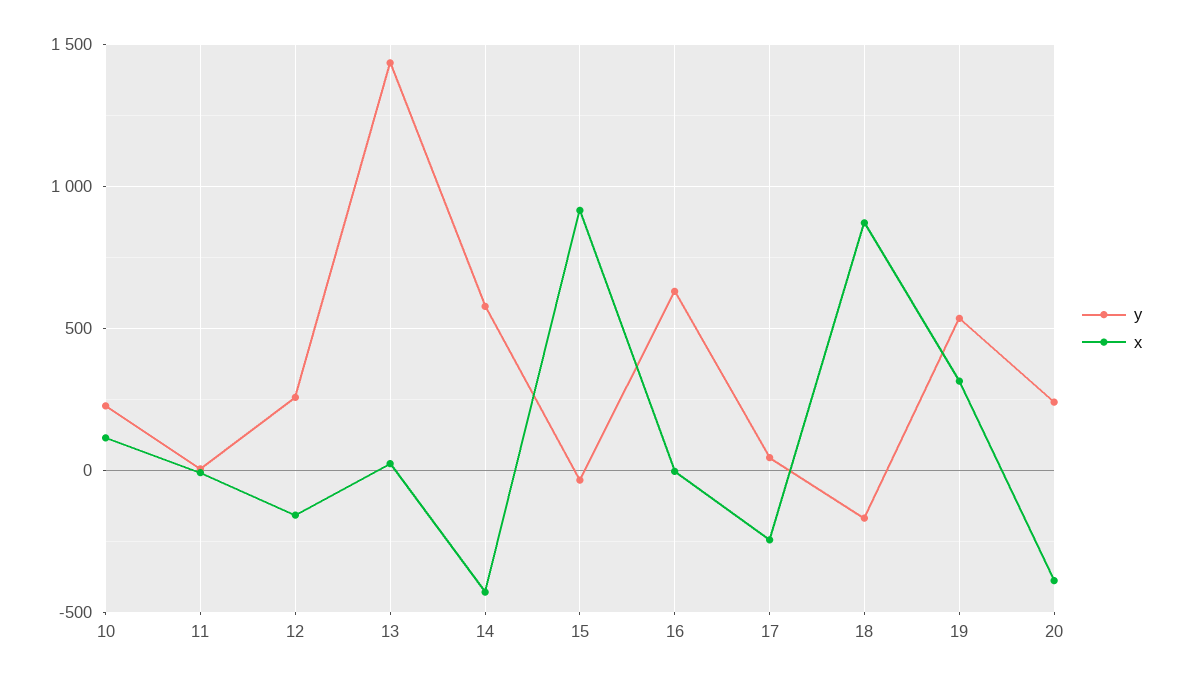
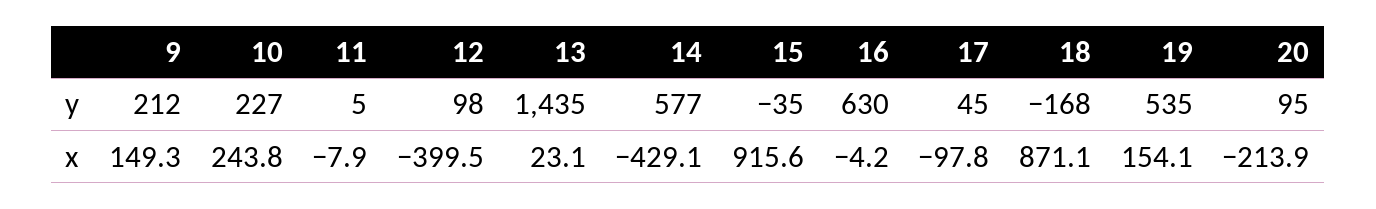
x, 10: 100 -> 243.8
y, 12: 250 -> 98
x, 12: -150 -> -399.5
x, 17: -250 -> -97.8
x, 19: 300 -> 154.1
y, 20: 250 -> 95
x, 20: -400 -> -213.9
y, 9: none -> 212
x, 9: none -> 149.3

